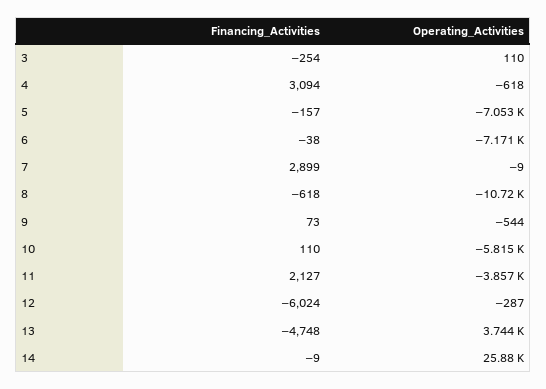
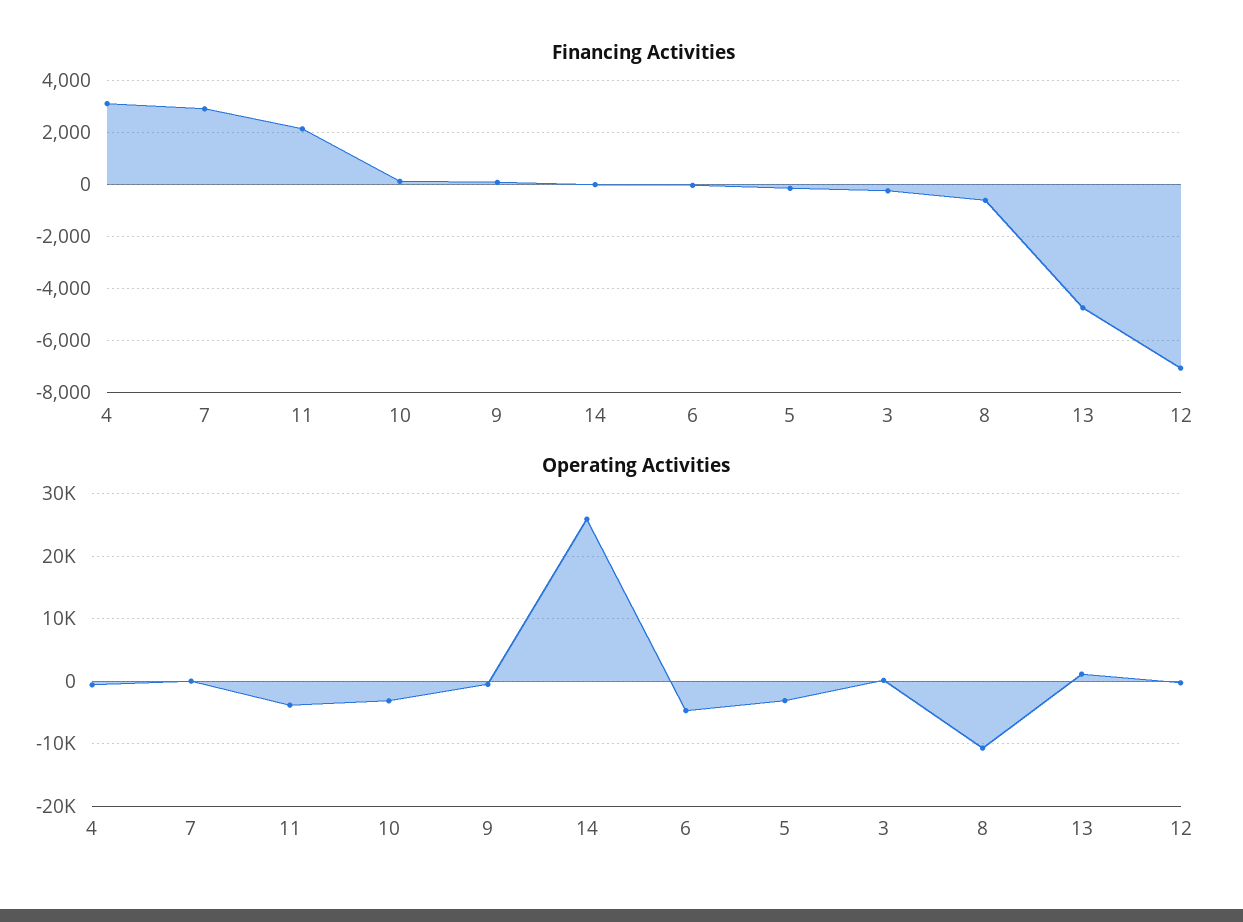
Operating_Activities, 5: -7053 -> -3000
Operating_Activities, 6: -7171 -> -5000
Operating_Activities, 10: -5815 -> -3000
Financing_Activities, 12: -6024 -> -7000
Operating_Activities, 13: 3744 -> 1000

